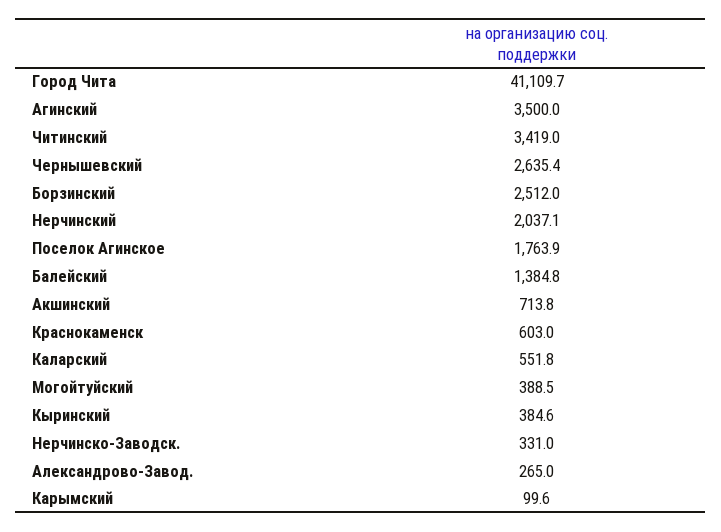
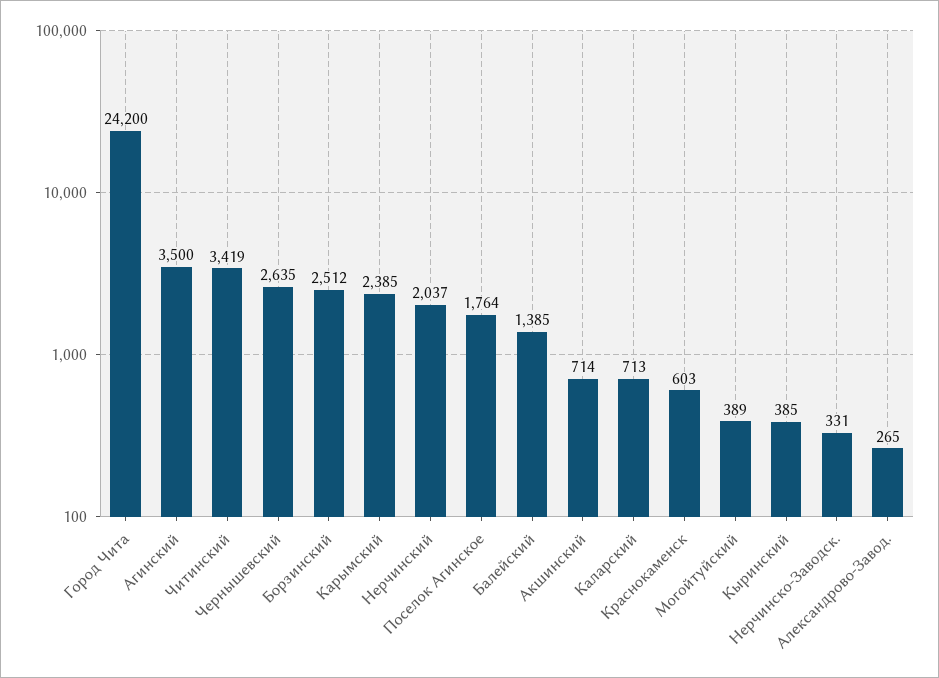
Город Чита: 41109.7 -> 24200
Каларский: 551.8 -> 713
Карымский: 99.6 -> 2385

